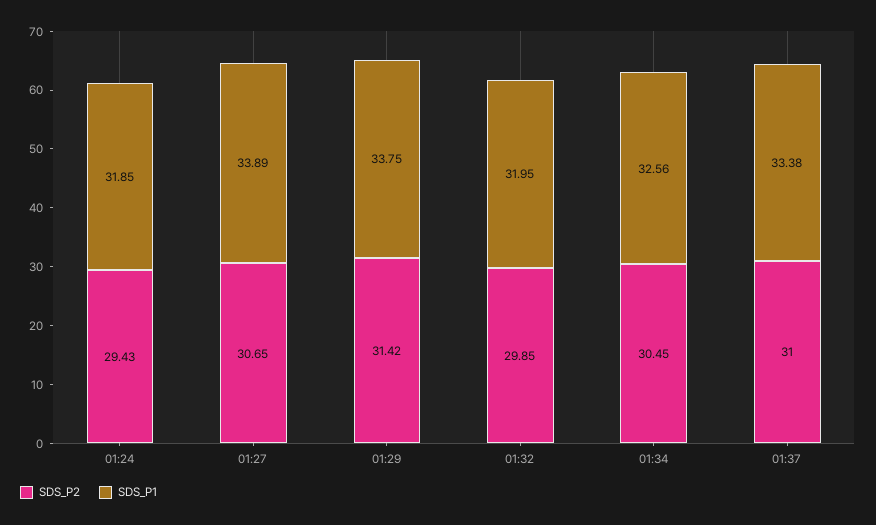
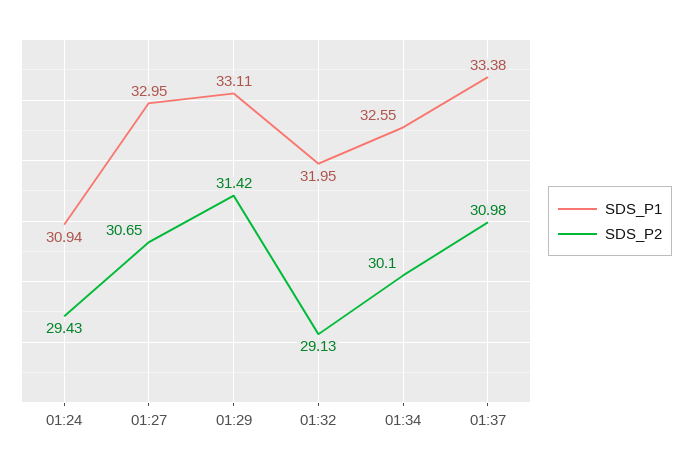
SDS_P1, 01:24: 31.85 -> 30.94
SDS_P1, 01:27: 33.89 -> 32.95
SDS_P1, 01:29: 33.75 -> 33.11
SDS_P2, 01:32: 29.85 -> 29.13
SDS_P2, 01:34: 30.45 -> 30.1
SDS_P1, 01:34: 32.56 -> 32.55
SDS_P2, 01:37: 31 -> 30.98

